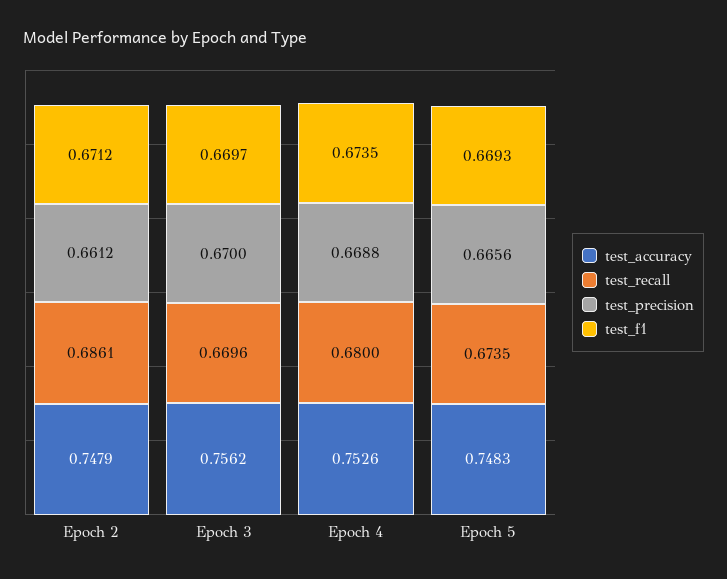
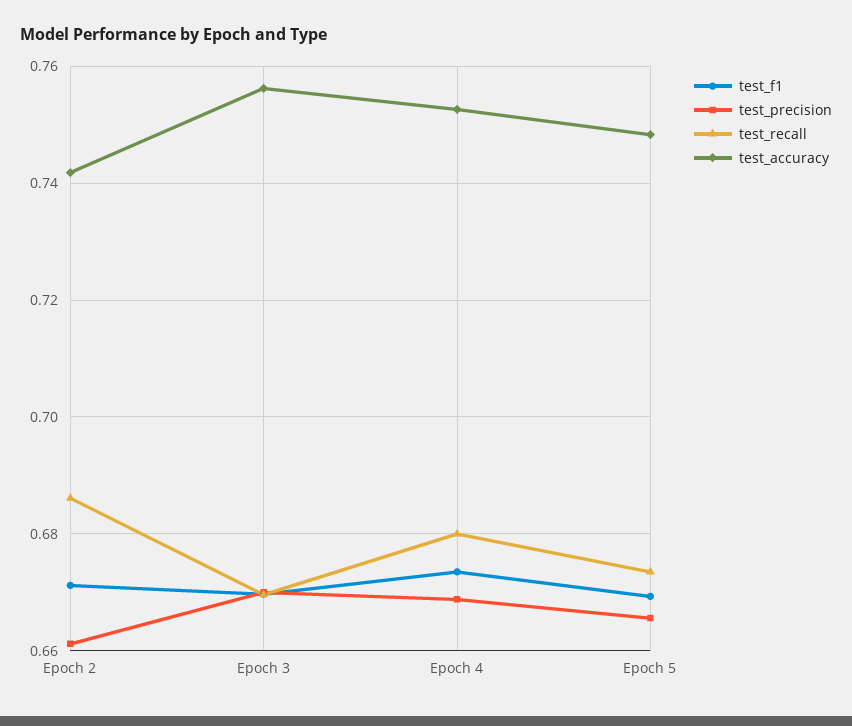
test_accuracy, Epoch 2: 0.7479 -> 0.742

